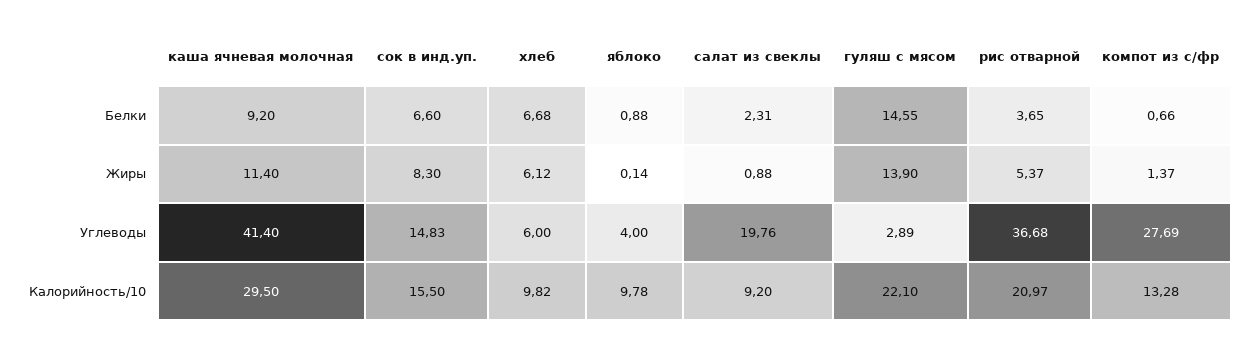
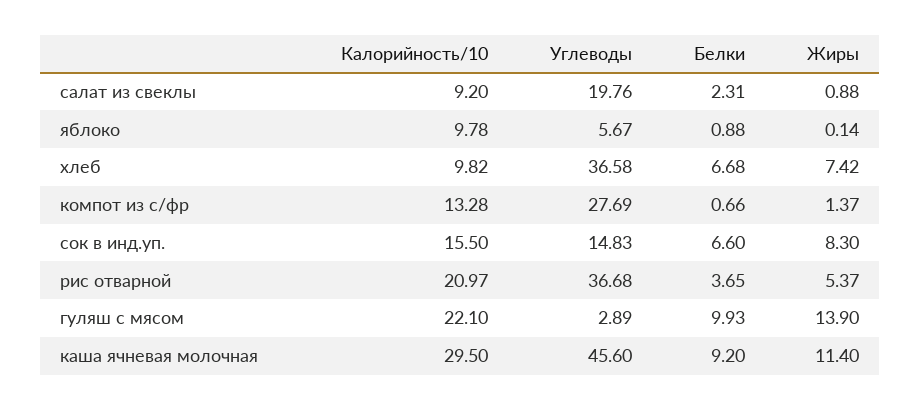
гуляш с мясом, Белки: 14.55 -> 9.93
хлеб, Жиры: 6.12 -> 7.42
каша ячневая молочная, Углеводы: 41.4 -> 45.6
хлеб, Углеводы: 6 -> 36.58
яблоко, Углеводы: 4 -> 5.67

